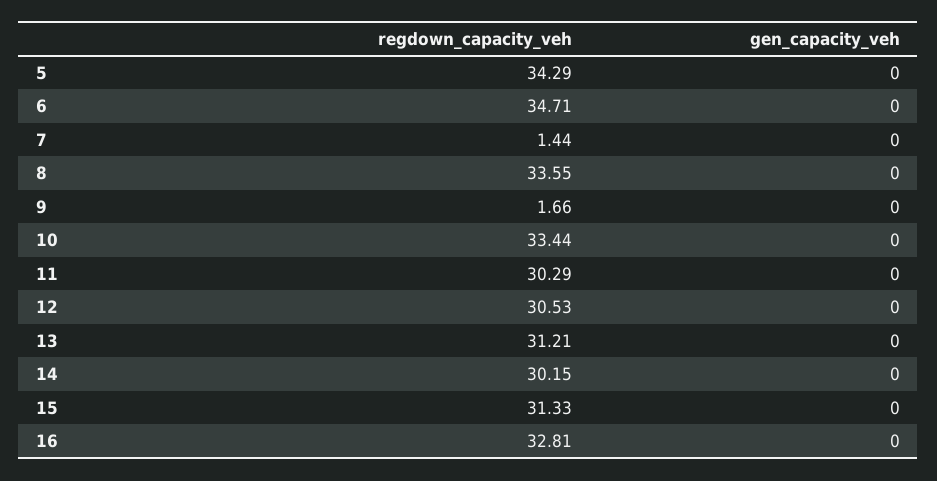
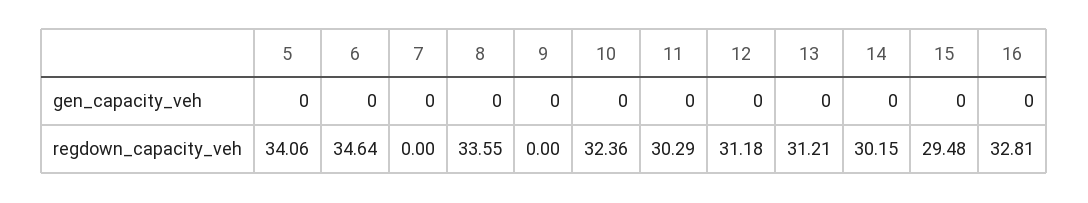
regdown_capacity_veh, 5: 34.29 -> 34.06
regdown_capacity_veh, 6: 34.71 -> 34.64
regdown_capacity_veh, 7: 1.44 -> 0
regdown_capacity_veh, 9: 1.66 -> 0
regdown_capacity_veh, 10: 33.44 -> 32.36
regdown_capacity_veh, 12: 30.53 -> 31.18
regdown_capacity_veh, 15: 31.33 -> 29.48

